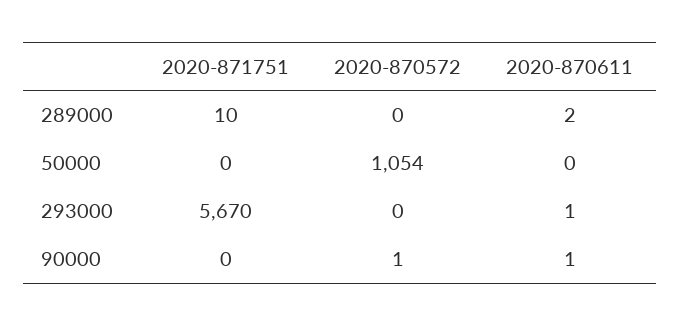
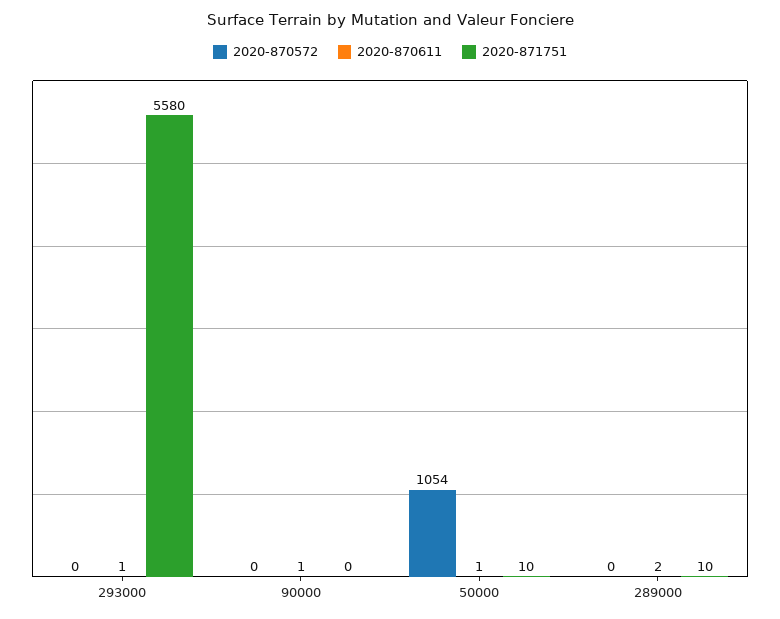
2020-871751, 50000: 0 -> 10
2020-870611, 50000: 0 -> 1
2020-871751, 293000: 5670 -> 5580
2020-870572, 90000: 1 -> 0

